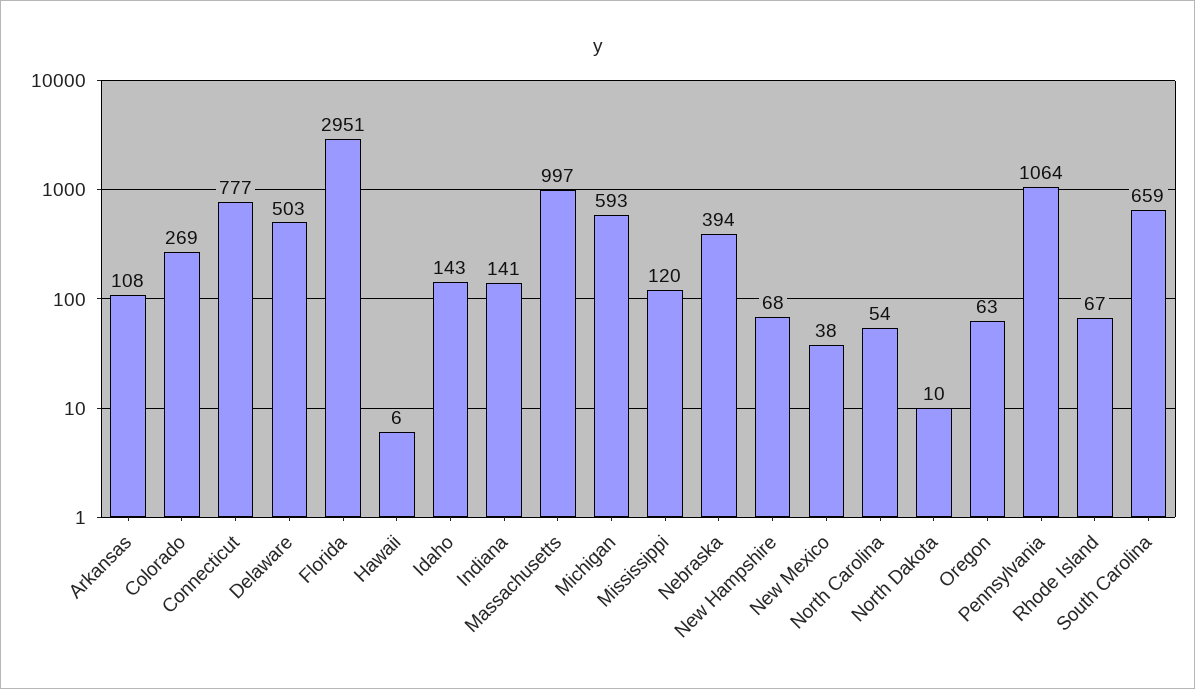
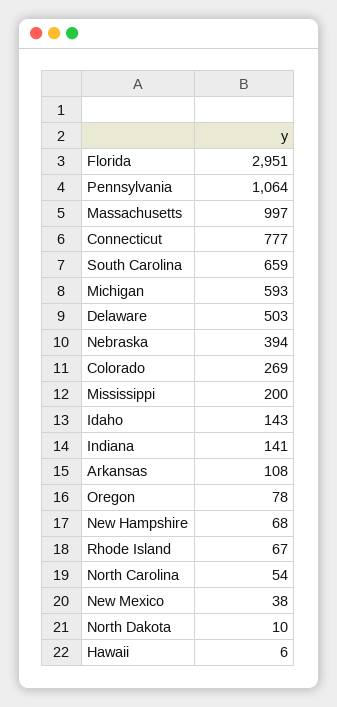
Mississippi: 120 -> 200
Oregon: 63 -> 78

